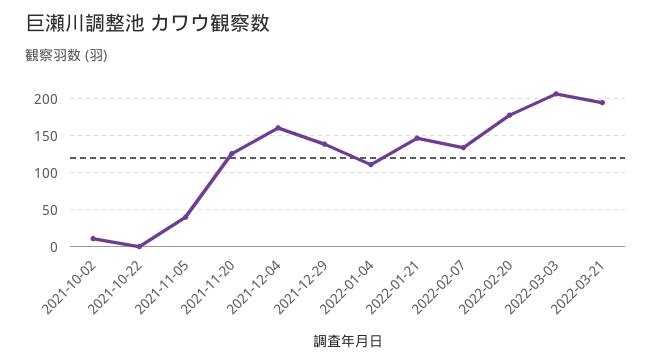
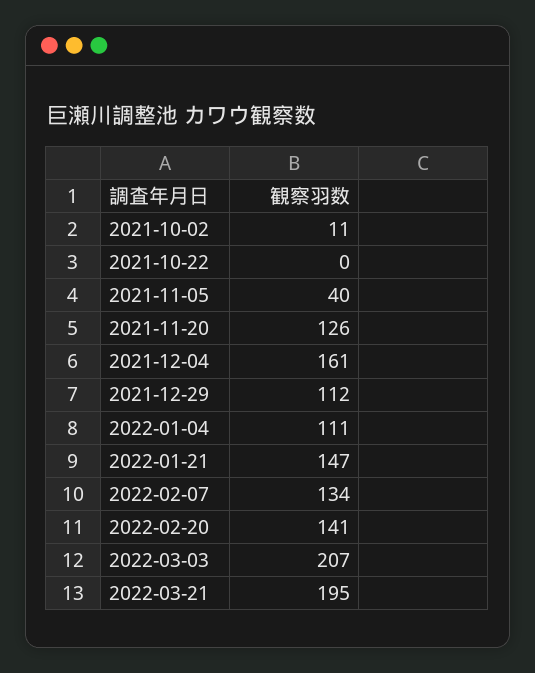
2021-12-29: 140 -> 112
2022-02-20: 180 -> 141

